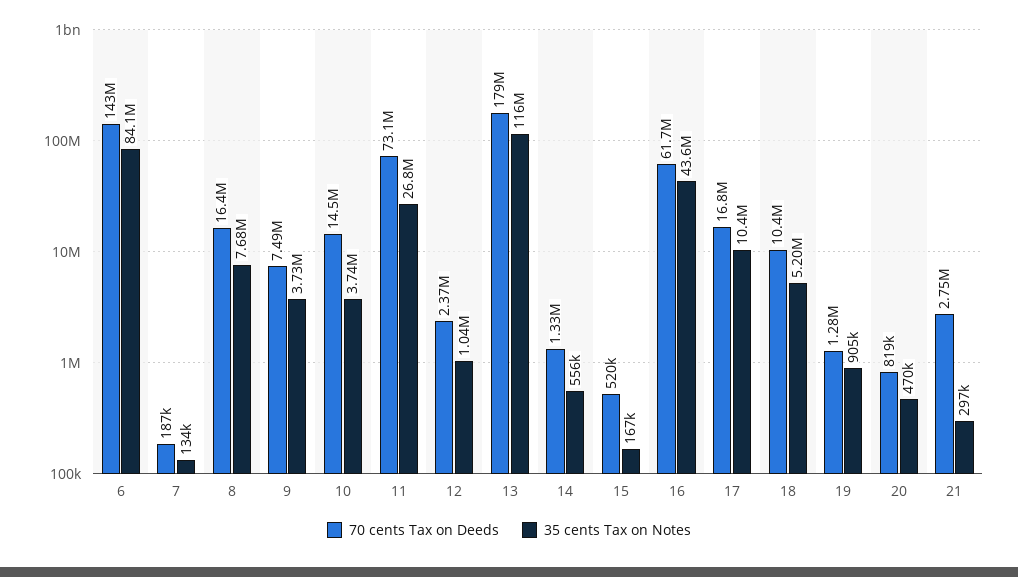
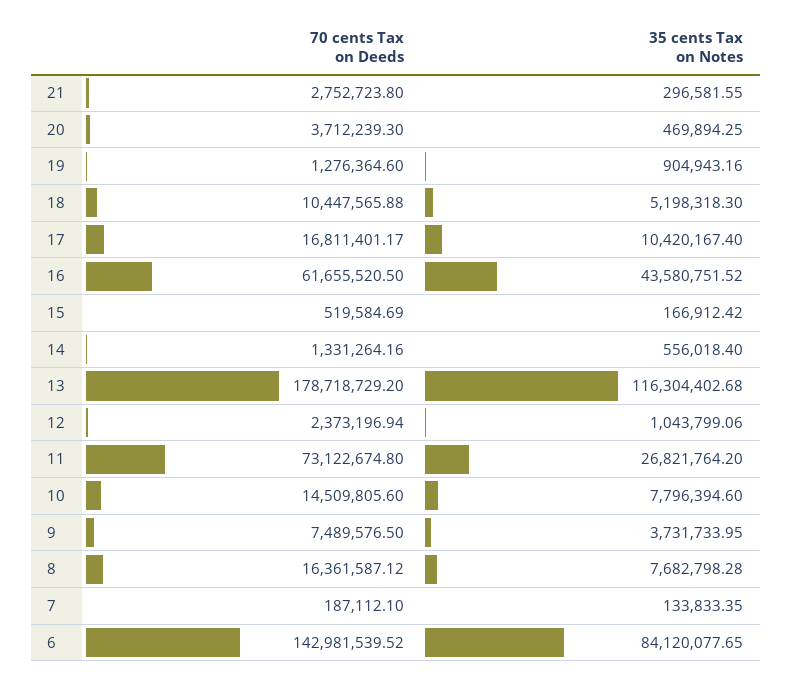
35 cents Tax on Notes, 10: 3740000 -> 7796394.6
70 cents Tax on Deeds, 20: 819000 -> 3712239.3

